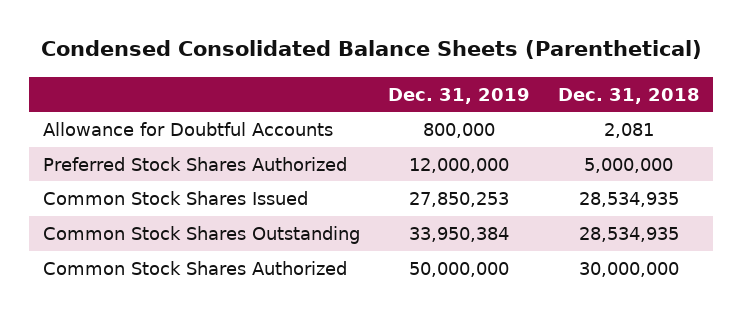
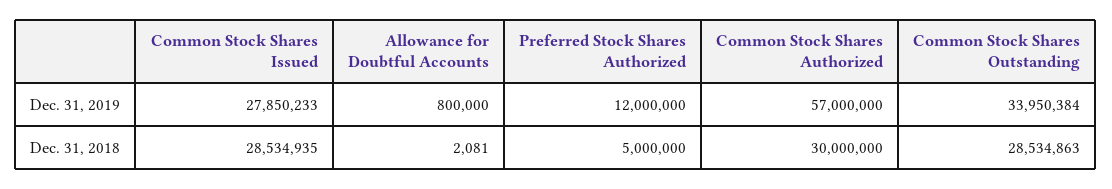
Dec. 31, 2019, Common Stock Shares Issued: 27850253 -> 27850233
Dec. 31, 2018, Common Stock Shares Outstanding: 28534935 -> 28534863
Dec. 31, 2019, Common Stock Shares Authorized: 50000000 -> 57000000

